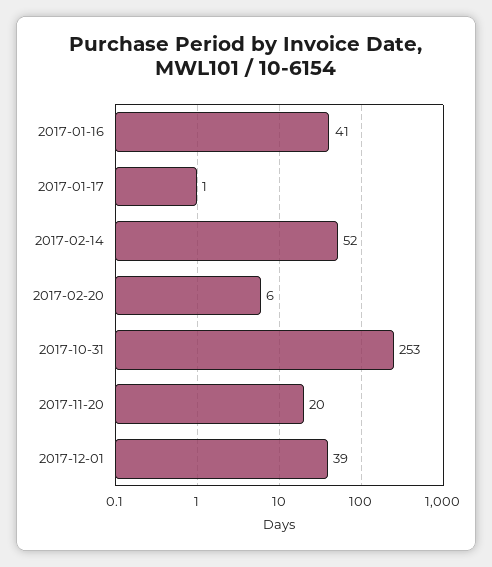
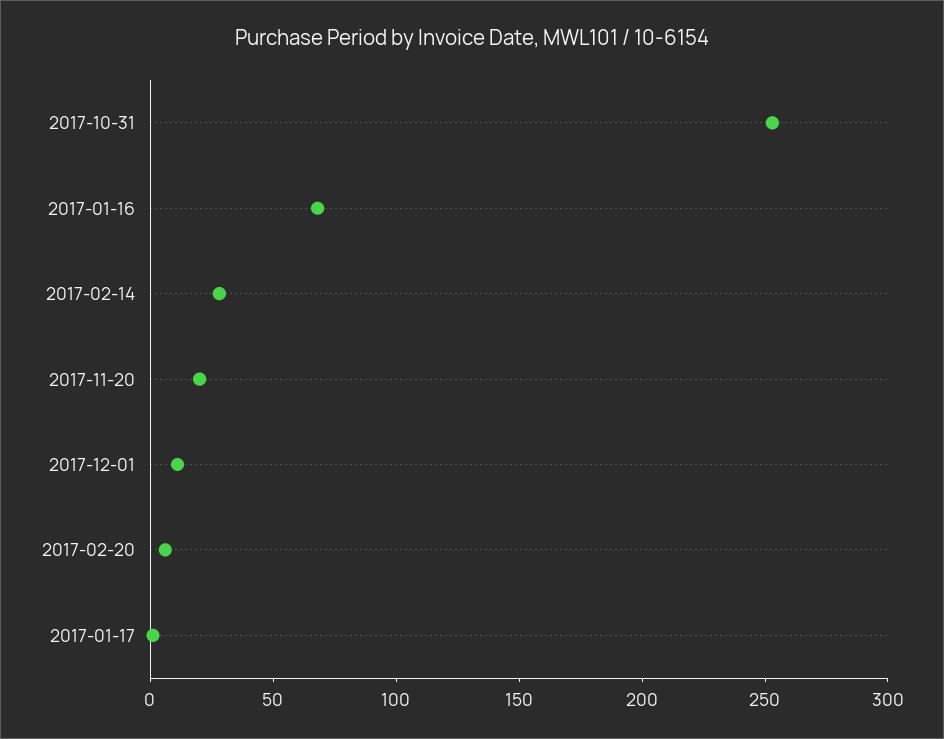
2017-01-16: 41 -> 70
2017-02-14: 52 -> 30
2017-12-01: 39 -> 10

